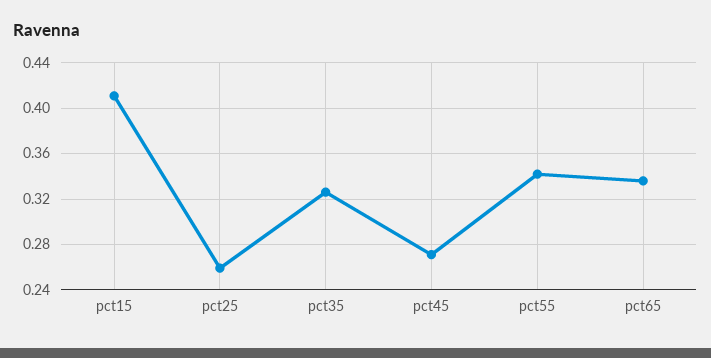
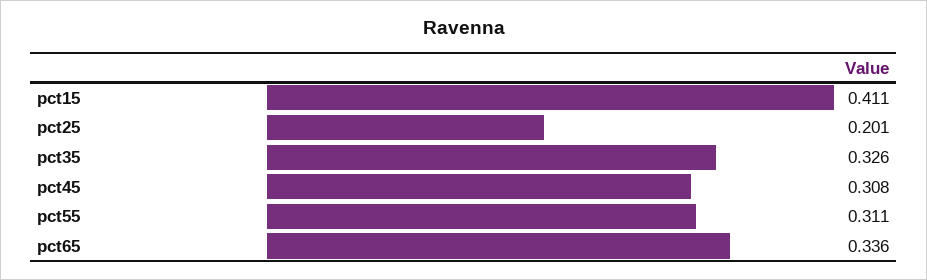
pct25: 0.26 -> 0.201
pct45: 0.27 -> 0.308
pct55: 0.34 -> 0.311

